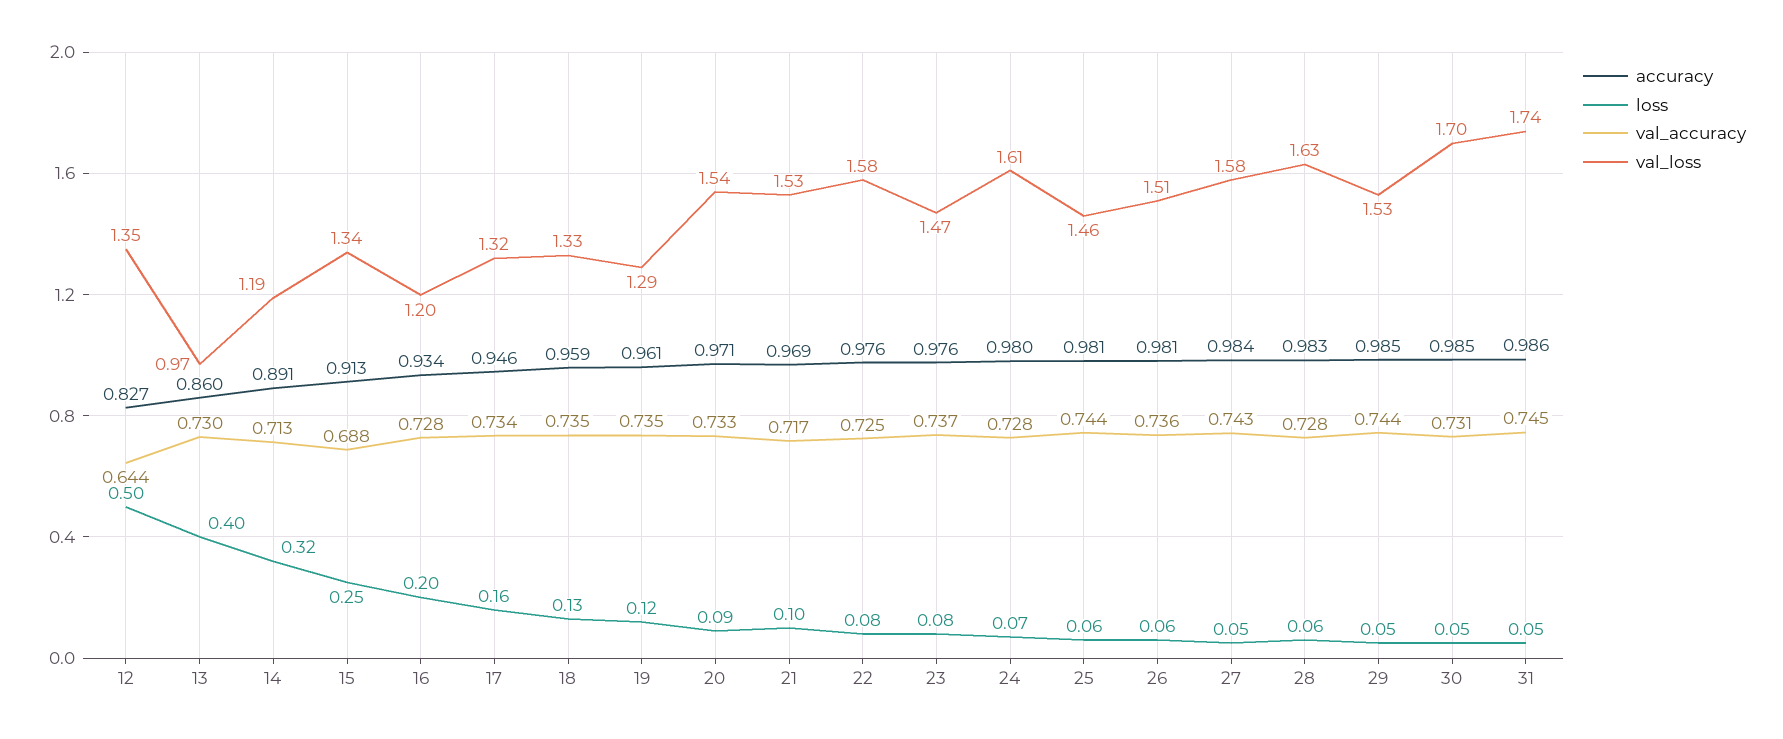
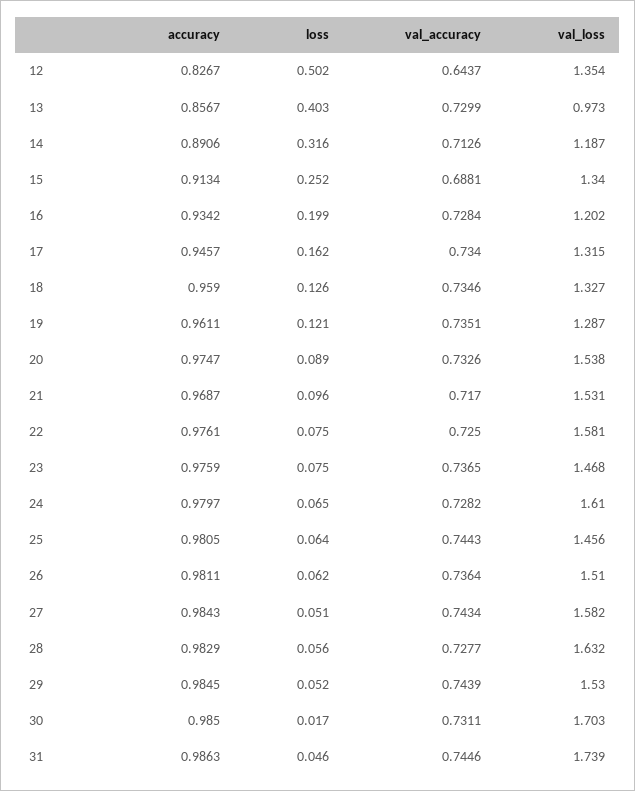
accuracy, 13: 0.86 -> 0.8567
accuracy, 20: 0.971 -> 0.9747
loss, 30: 0.05 -> 0.017

